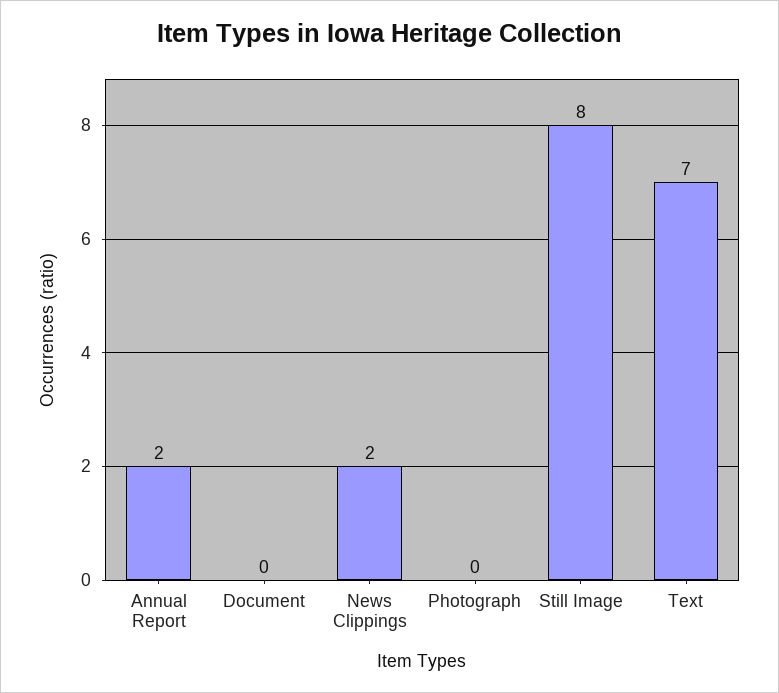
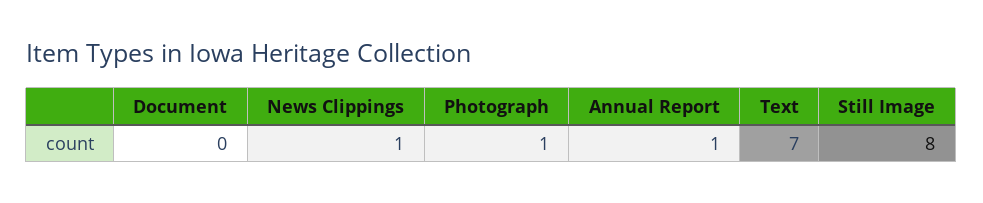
Annual Report: 2 -> 1
News Clippings: 2 -> 1
Photograph: 0 -> 1

